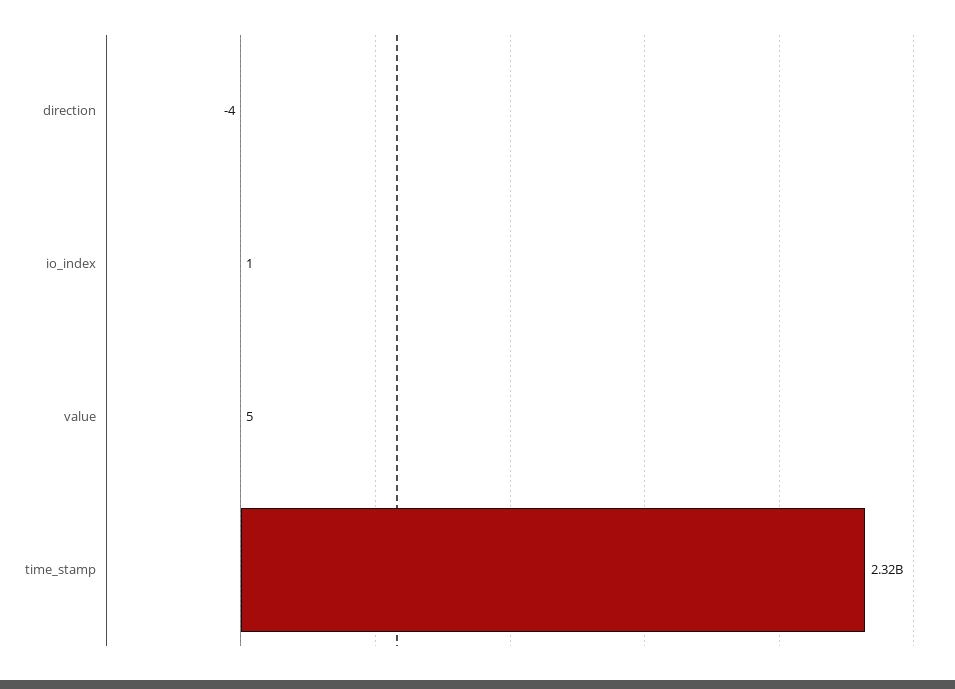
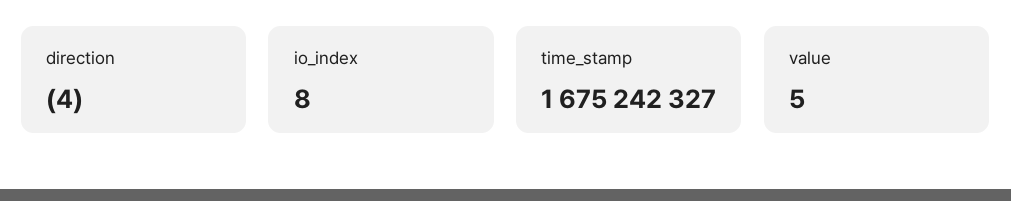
io_index: 1 -> 8
time_stamp: 2320000000 -> 1675242327

